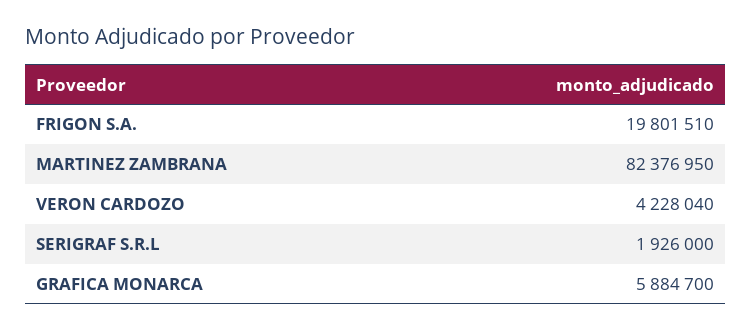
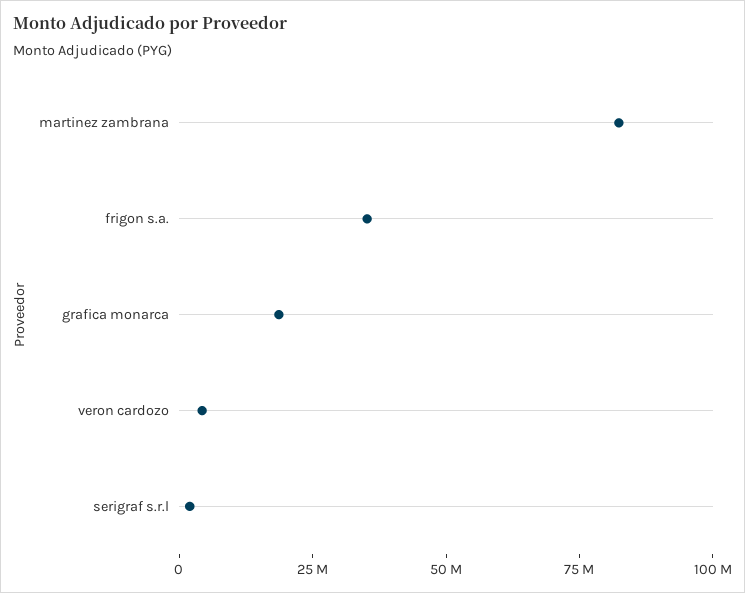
FRIGON S.A.: 19801510 -> 35000000
GRAFICA MONARCA: 5884700 -> 20000000

